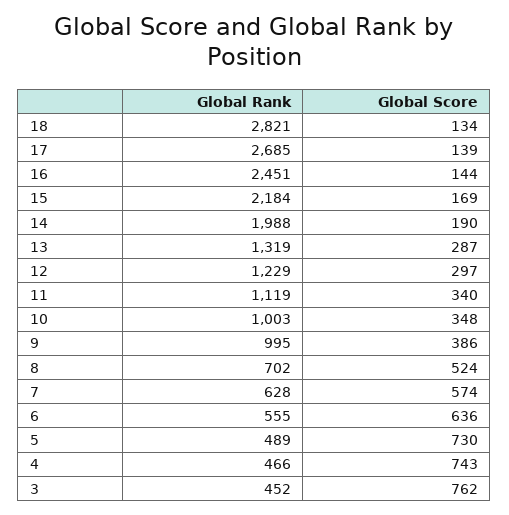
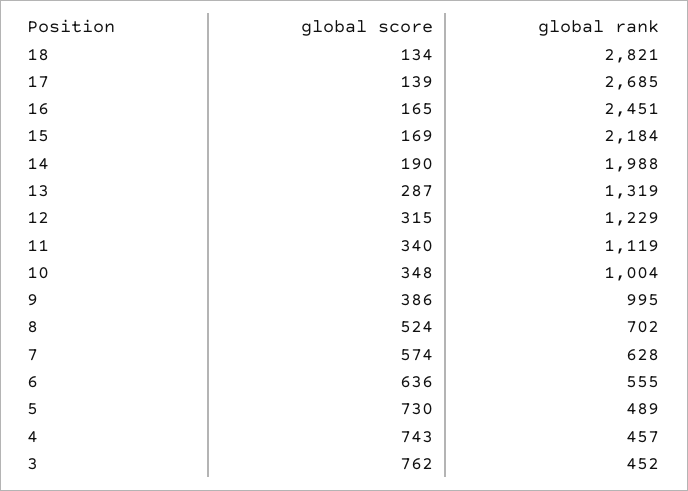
Global Score, 16: 144 -> 165
Global Score, 12: 297 -> 315
Global Rank, 10: 1003 -> 1004
Global Rank, 4: 466 -> 457

